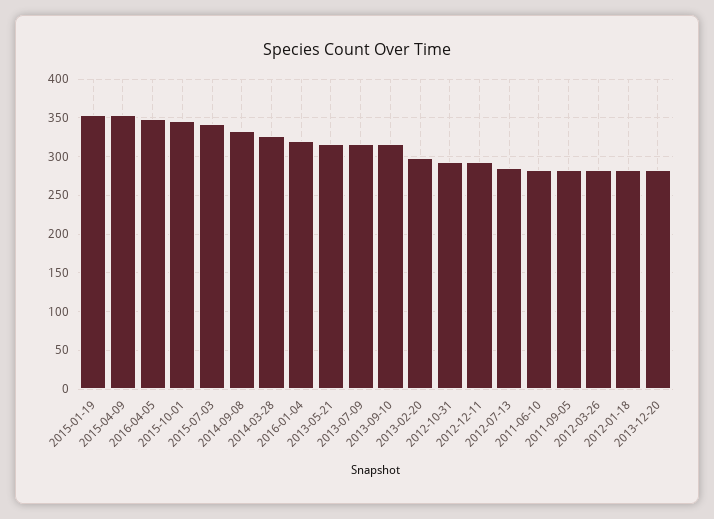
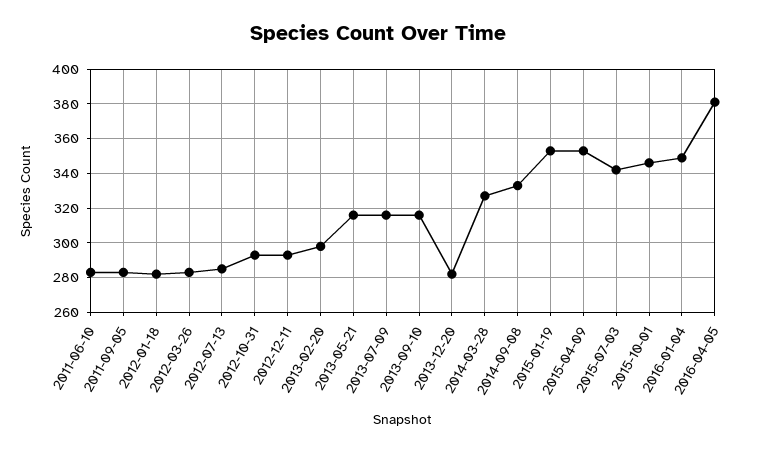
2016-04-05: 350 -> 380
2016-01-04: 320 -> 350

